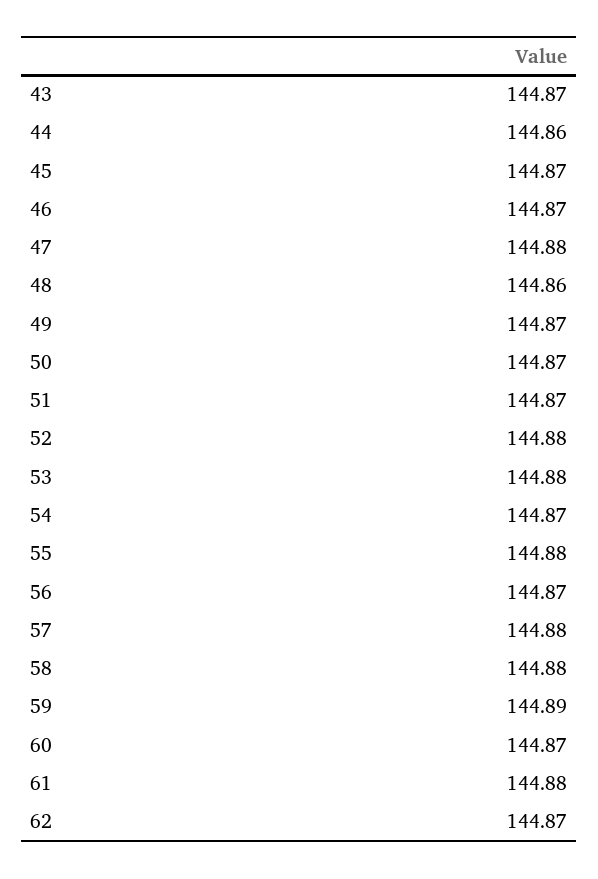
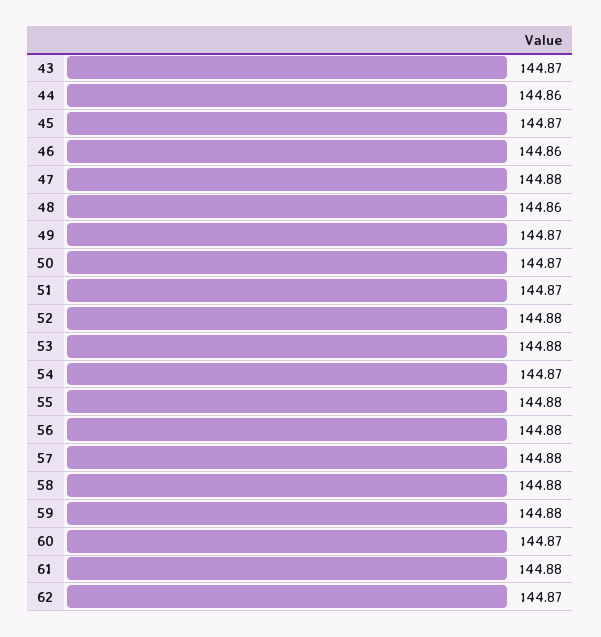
46: 144.87 -> 144.86
56: 144.87 -> 144.88
59: 144.89 -> 144.88

